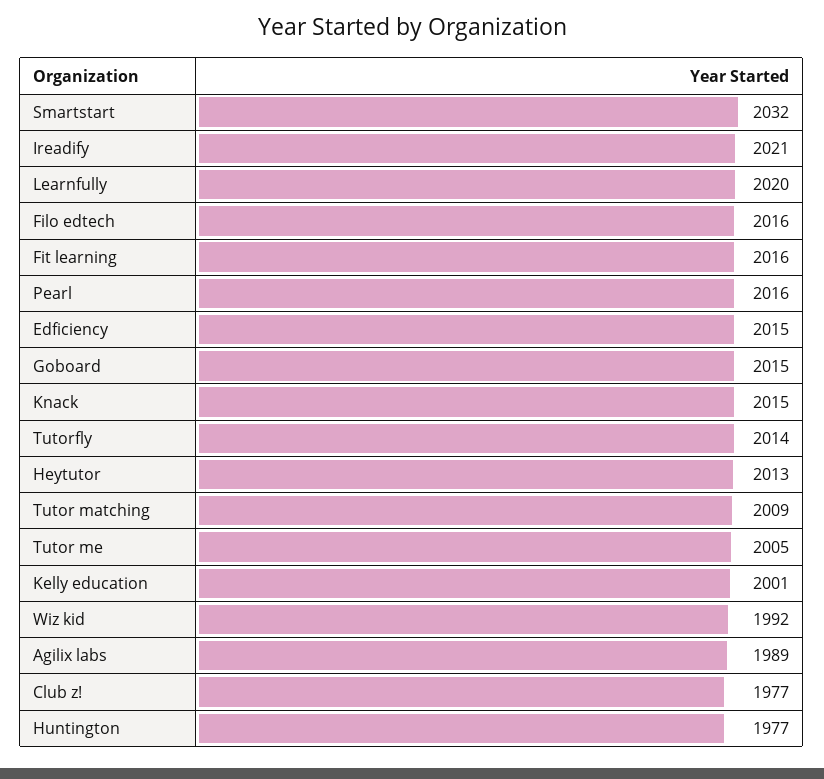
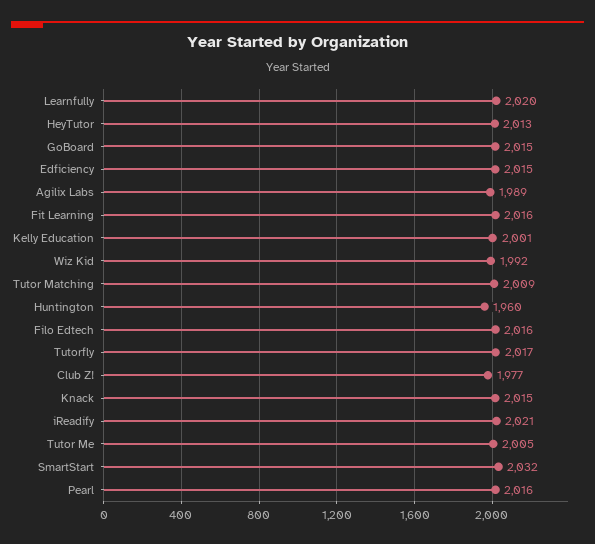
Tutorfly: 2014 -> 2017
Huntington: 1977 -> 1960

